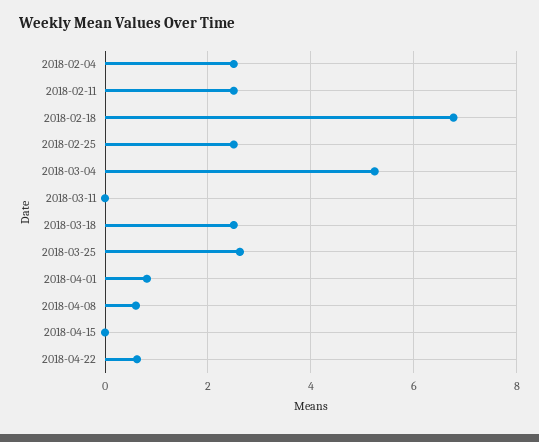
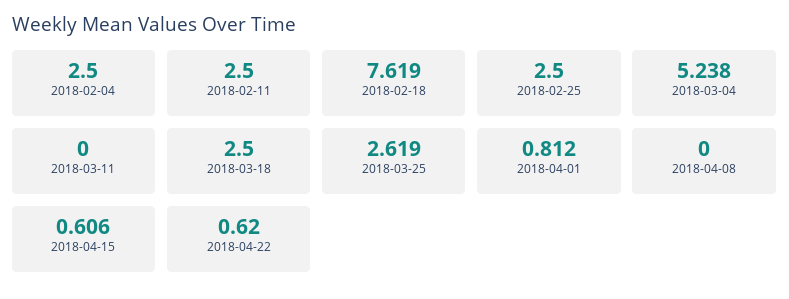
2018-02-18: 6.8 -> 7.619
2018-04-08: 0.6 -> 0
2018-04-15: 0 -> 0.606

